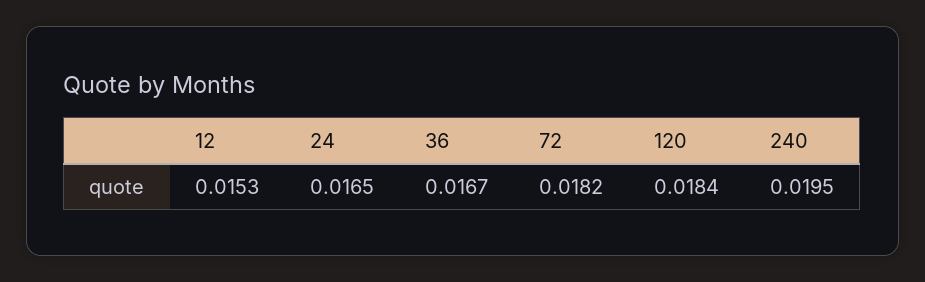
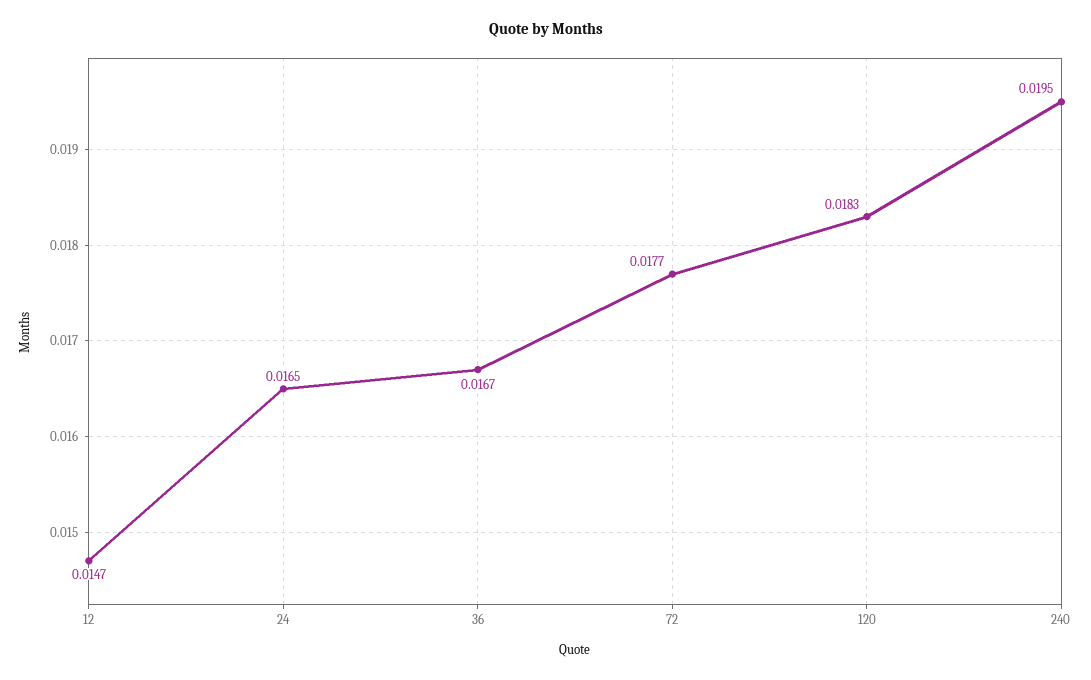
12: 0.0153 -> 0.0147
72: 0.0182 -> 0.0177
120: 0.0184 -> 0.0183

